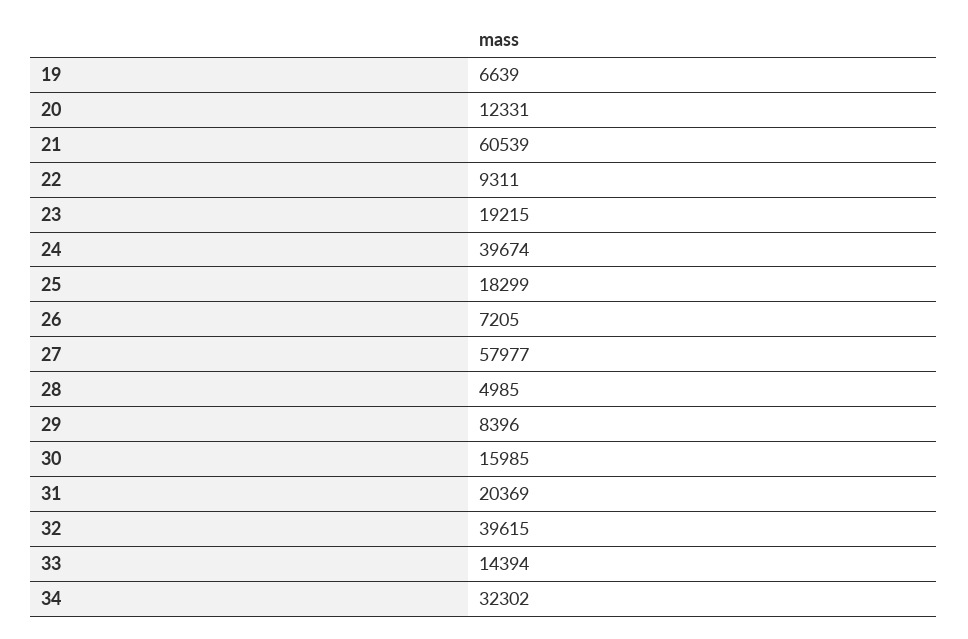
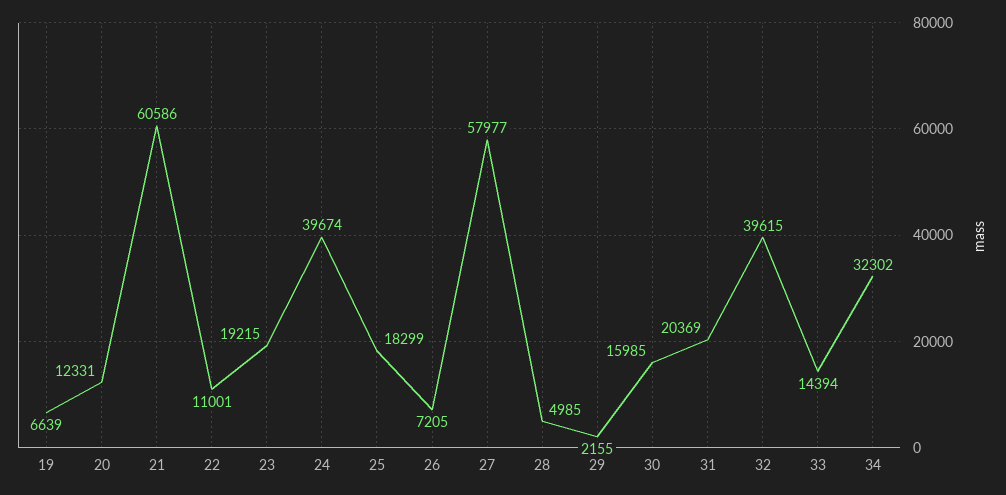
21: 60539 -> 60586
22: 9311 -> 11001
29: 8396 -> 2155

